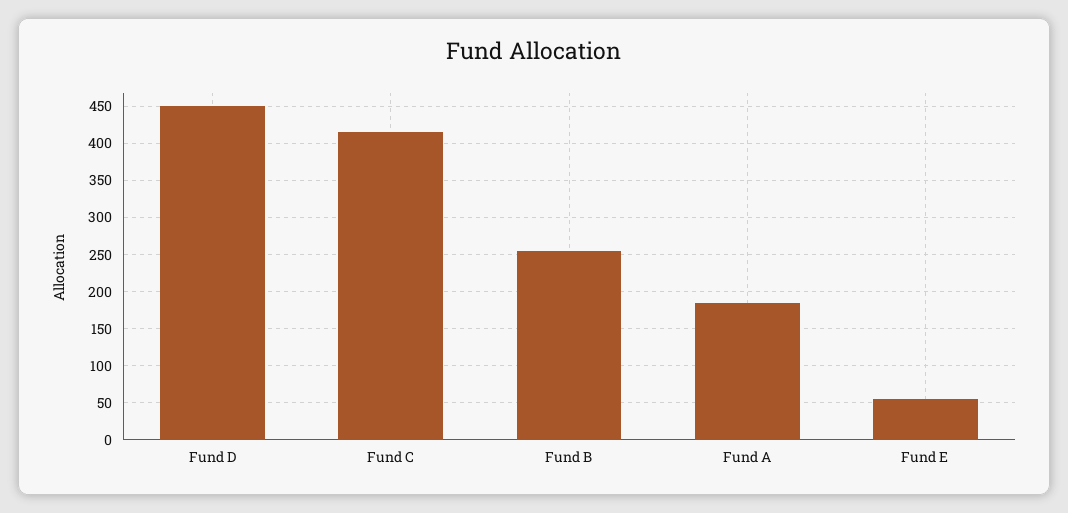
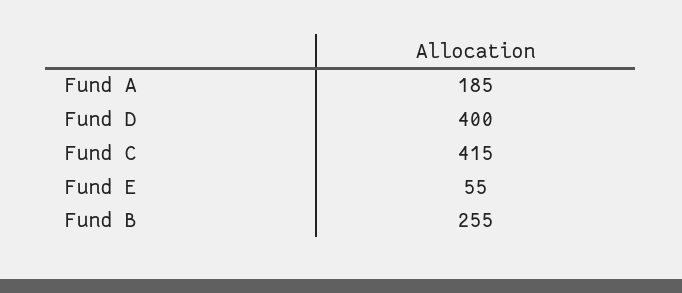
Fund D: 450 -> 400

